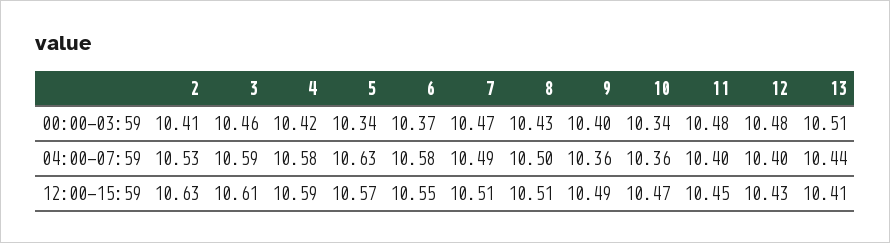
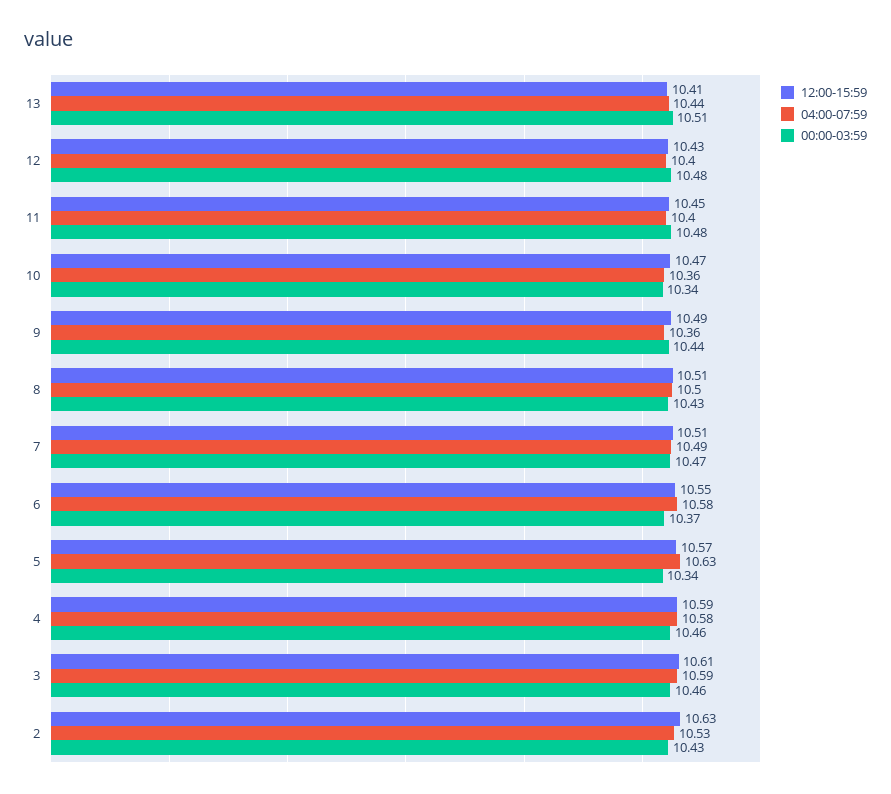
00:00-03:59, 2: 10.41 -> 10.43
00:00-03:59, 4: 10.42 -> 10.46
00:00-03:59, 9: 10.4 -> 10.44

